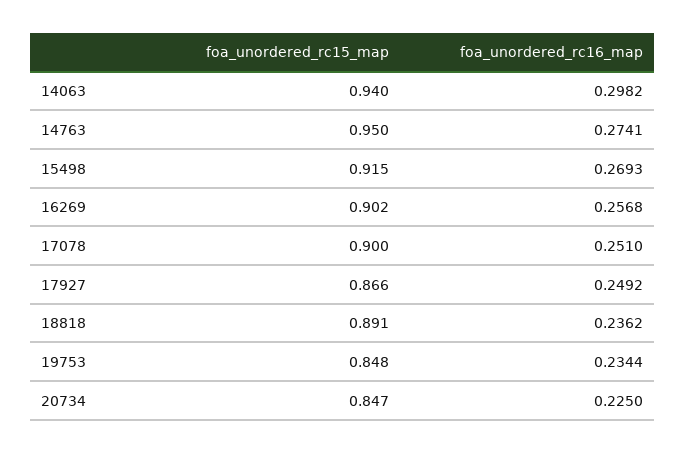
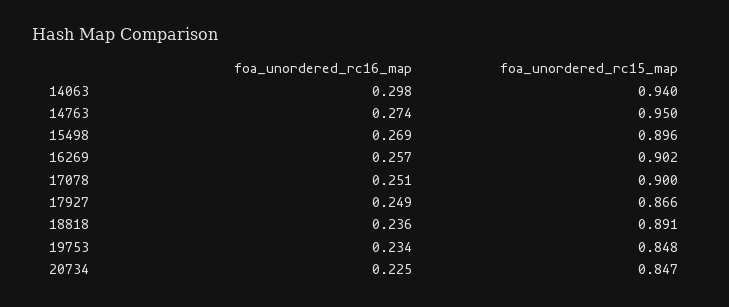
foa_unordered_rc15_map, 15498: 0.915 -> 0.896

